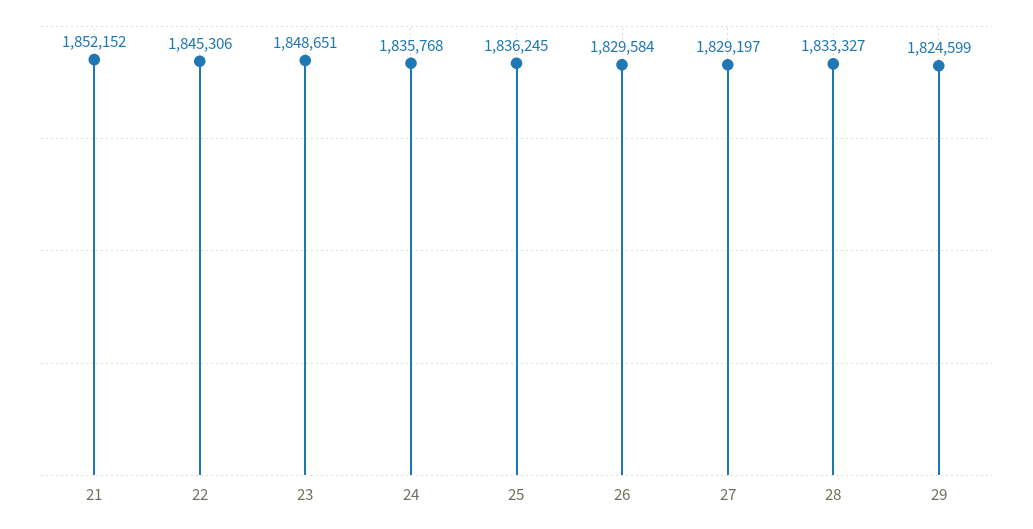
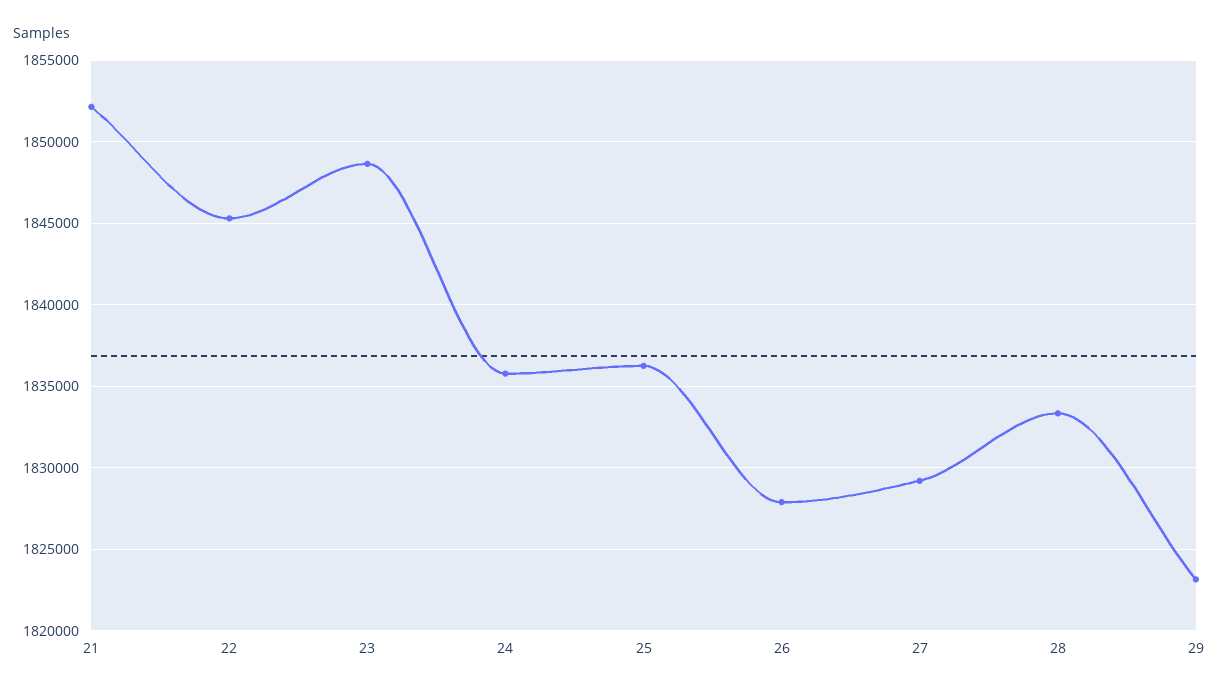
26: 1829584 -> 1828000
29: 1824599 -> 1823000

